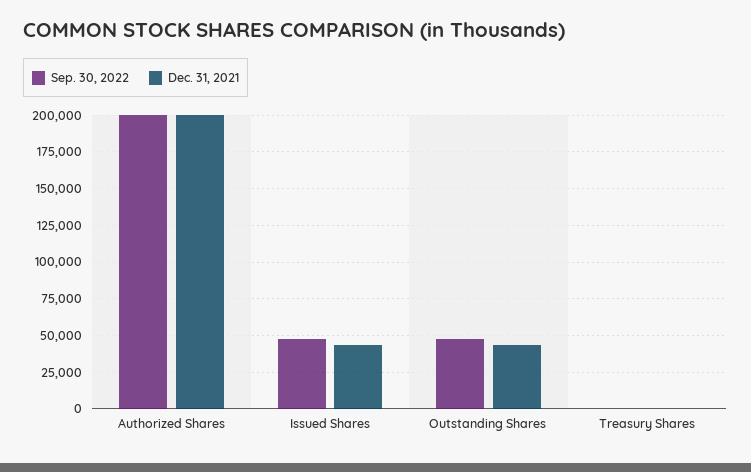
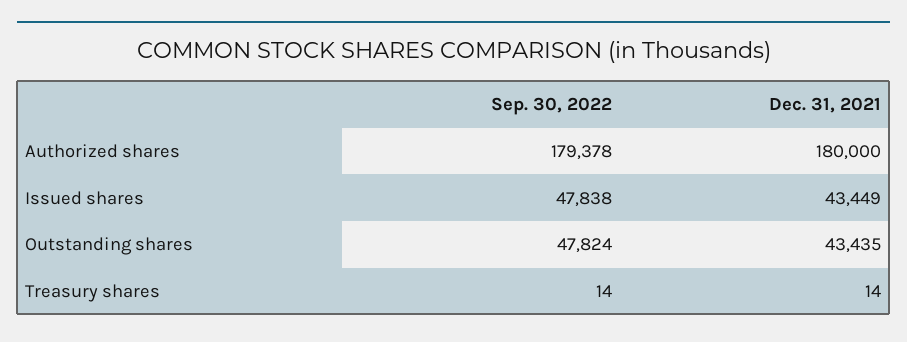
Sep. 30, 2022, Authorized Shares: 200000 -> 179378
Dec. 31, 2021, Authorized Shares: 200000 -> 180000

